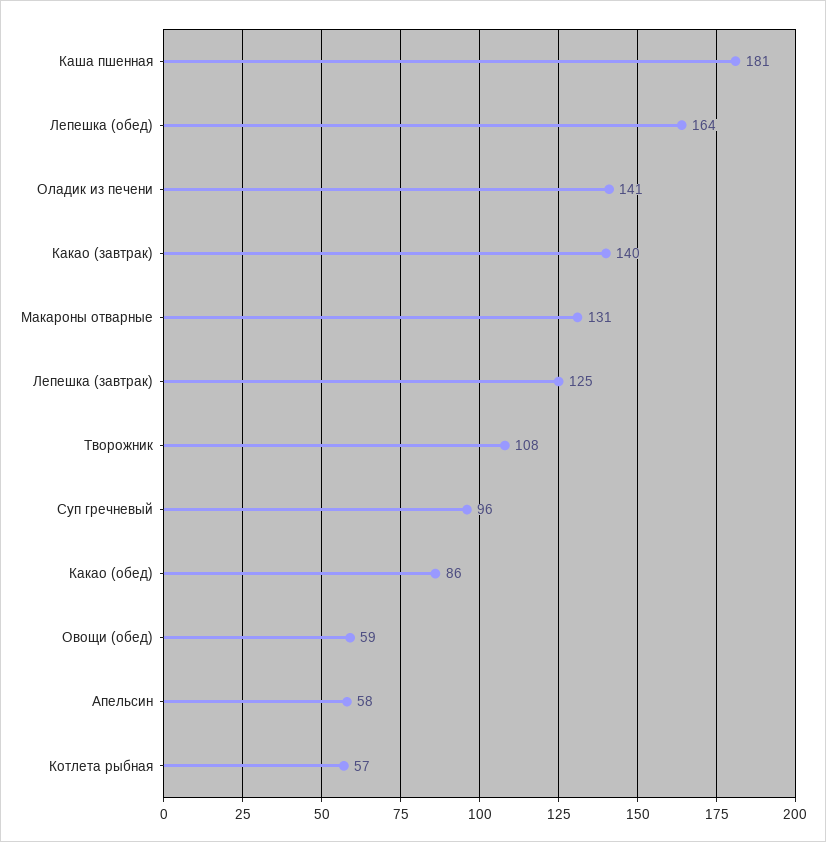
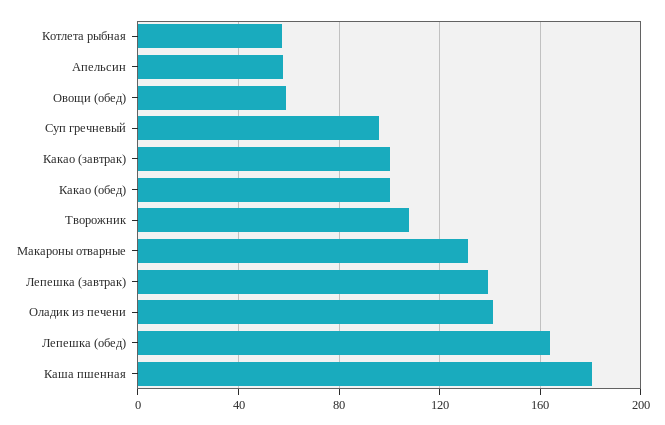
Какао (завтрак): 140 -> 100
Лепешка (завтрак): 125 -> 140
Какао (обед): 86 -> 100

